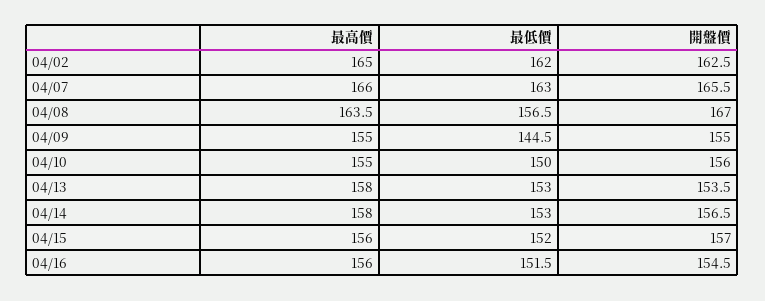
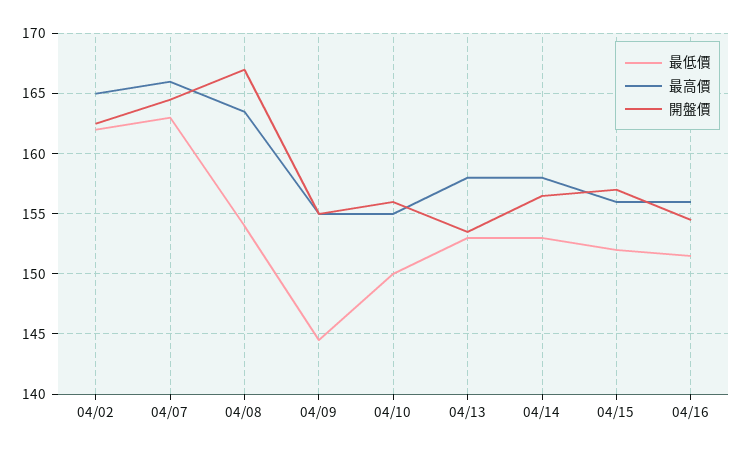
開盤價, 04/07: 165.5 -> 164.5
最低價, 04/08: 156.5 -> 154

